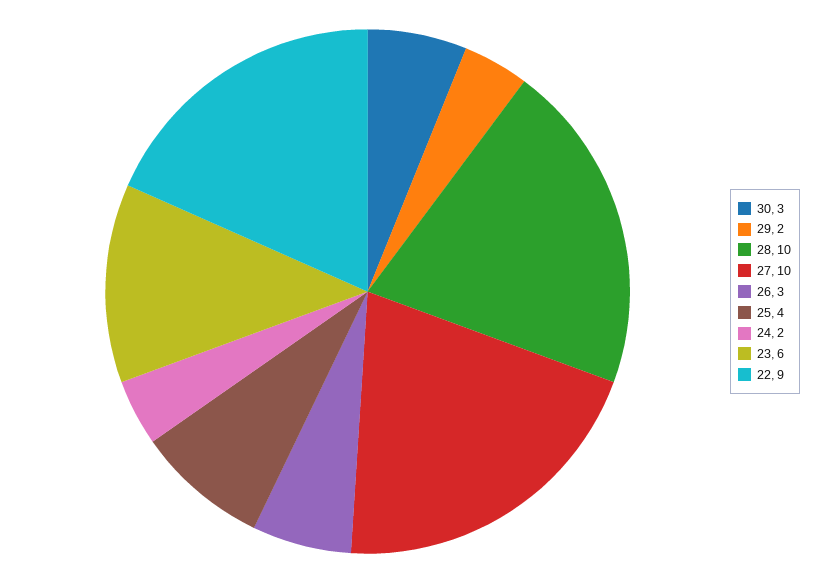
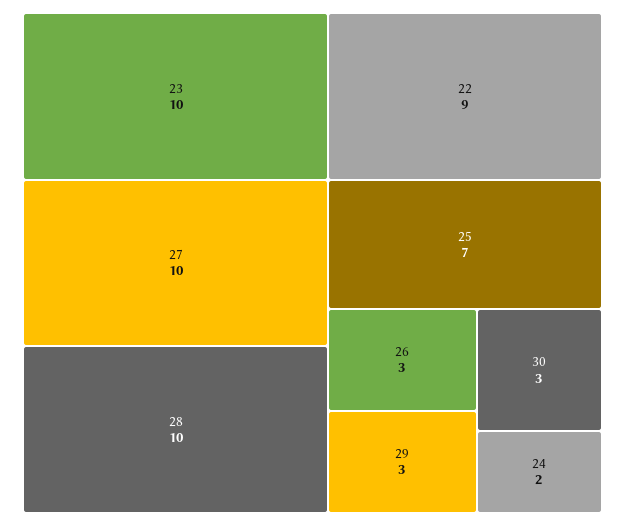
29: 2 -> 3
25: 4 -> 7
23: 6 -> 10

